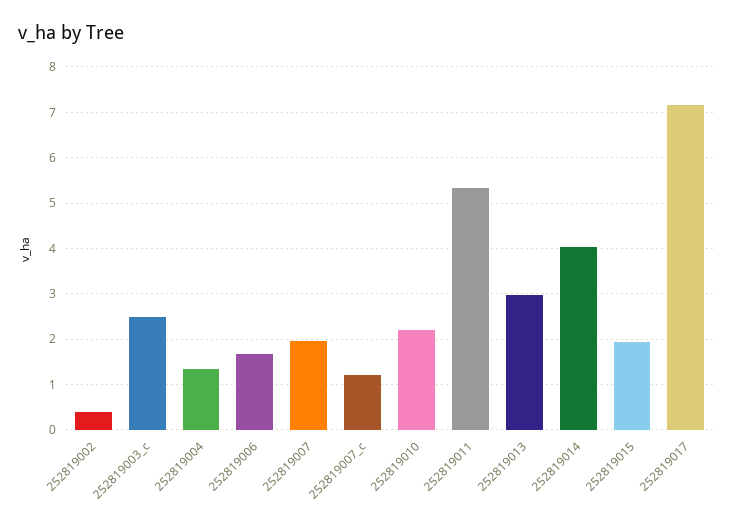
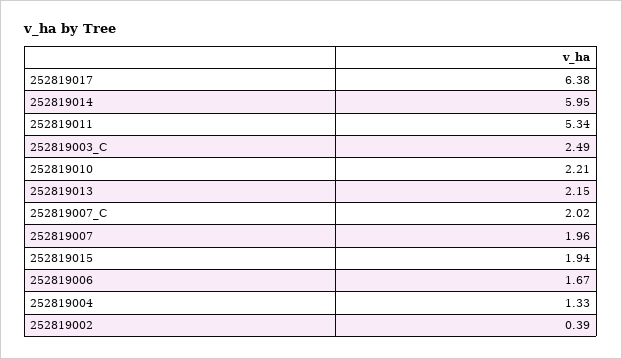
252819007_c: 1.2 -> 2.02
252819013: 3 -> 2.15
252819014: 4 -> 5.95
252819017: 7.2 -> 6.38

